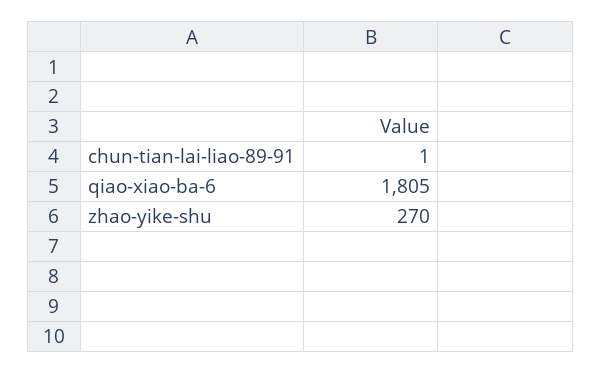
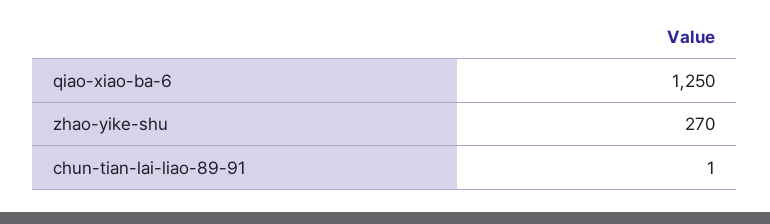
qiao-xiao-ba-6: 1805 -> 1250

